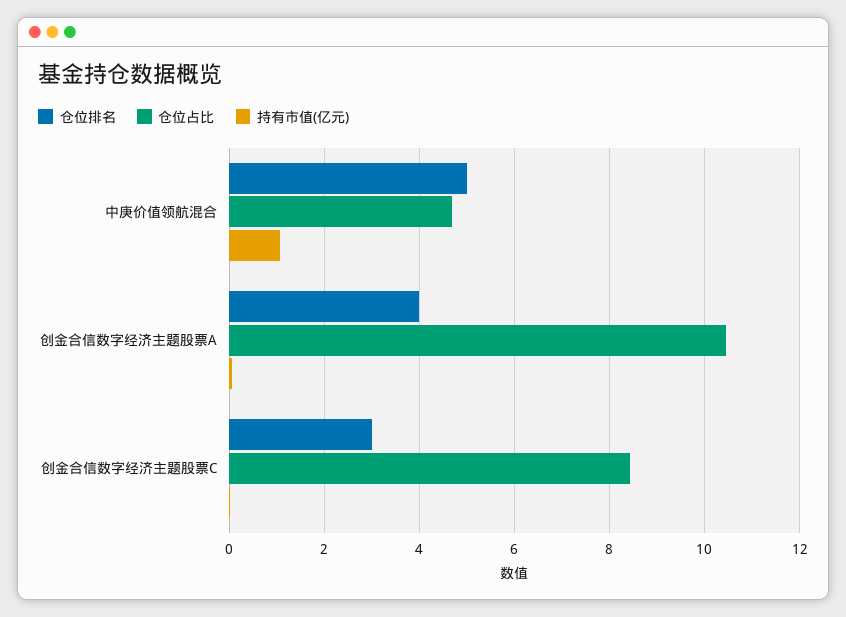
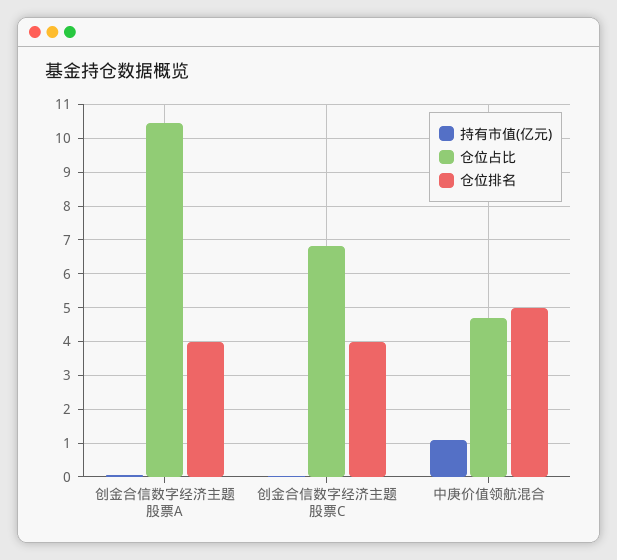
仓位排名, 创金合信数字经济主题股票C: 3 -> 4
仓位占比, 创金合信数字经济主题股票C: 8.4 -> 6.8

